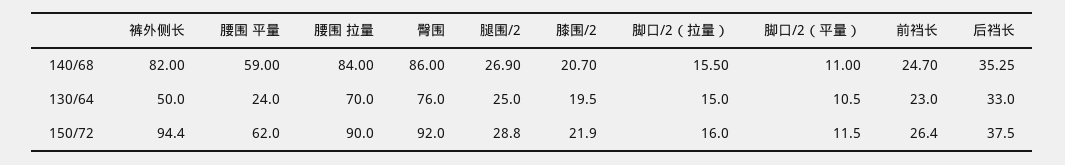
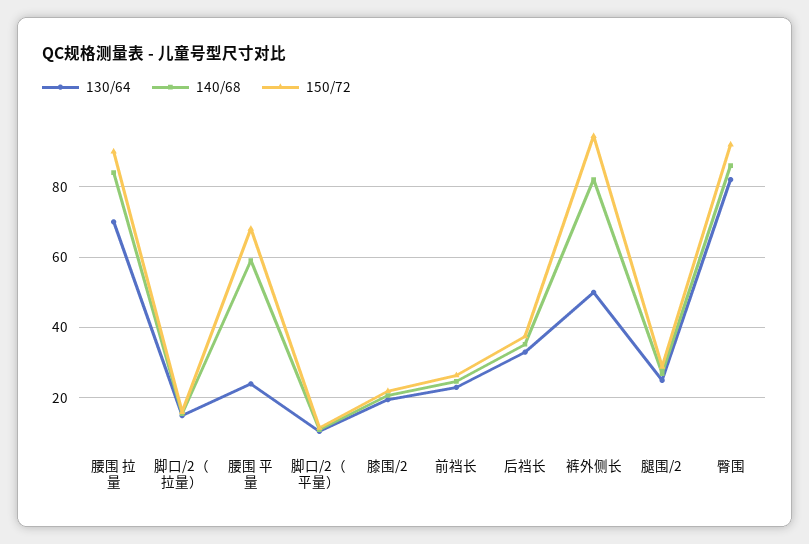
130/64, 臀围: 76 -> 82
150/72, 腰围 平量: 62 -> 68

